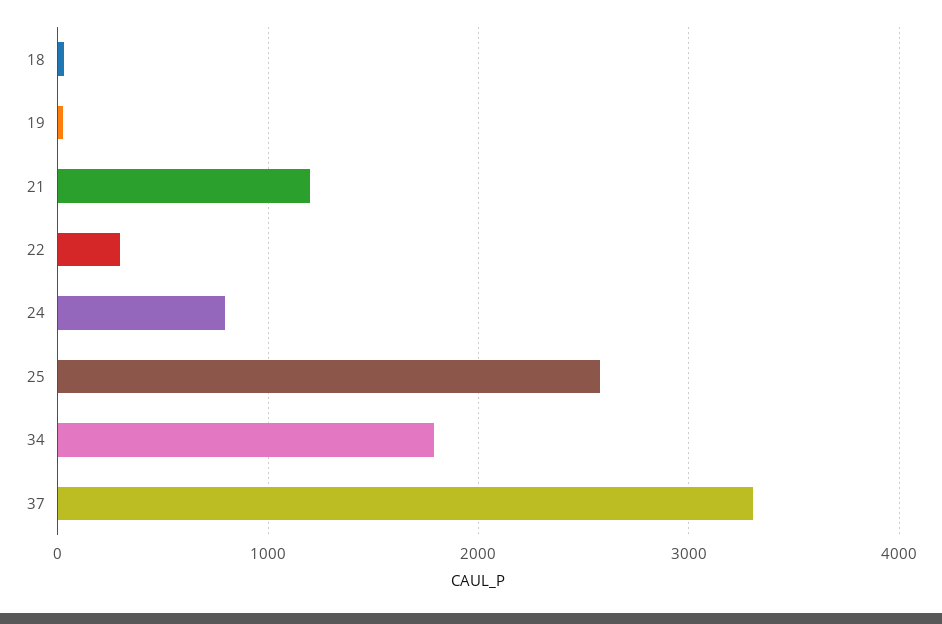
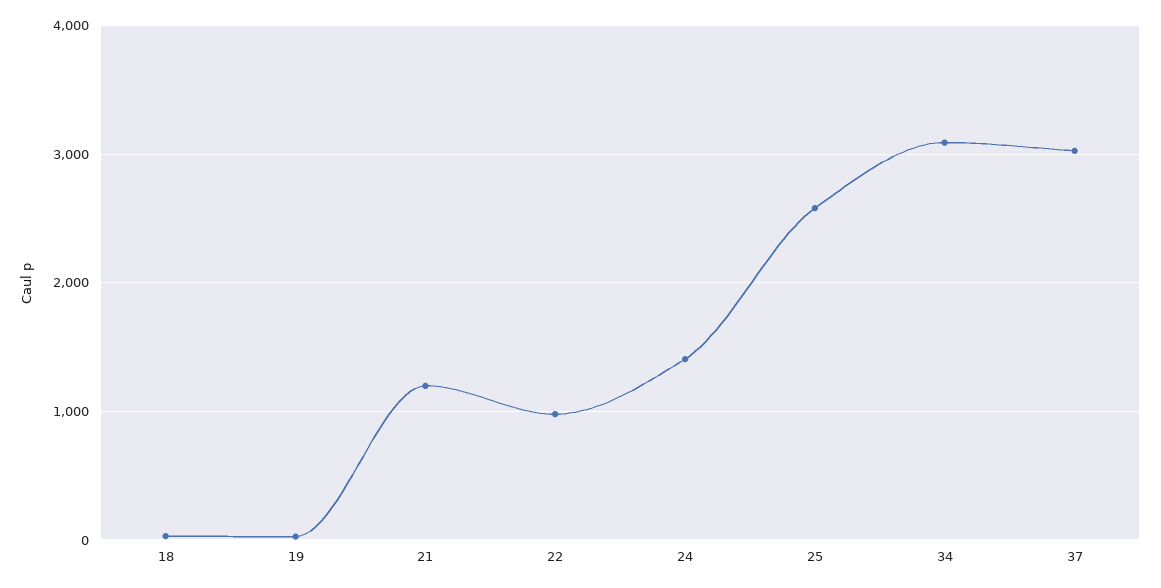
22: 300 -> 1000
24: 800 -> 1400
34: 1800 -> 3100
37: 3300 -> 3000

